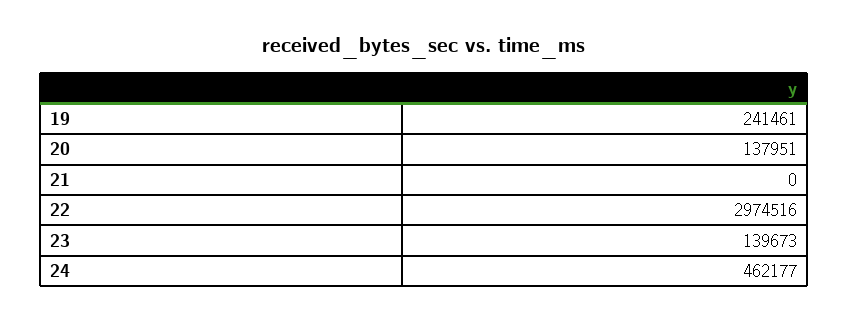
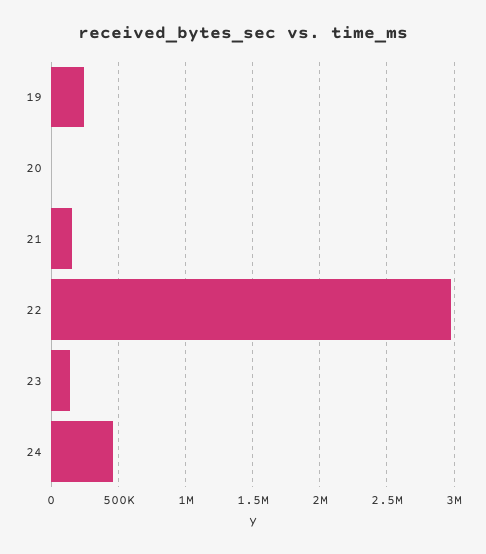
20: 137951 -> 0
21: 0 -> 150000

